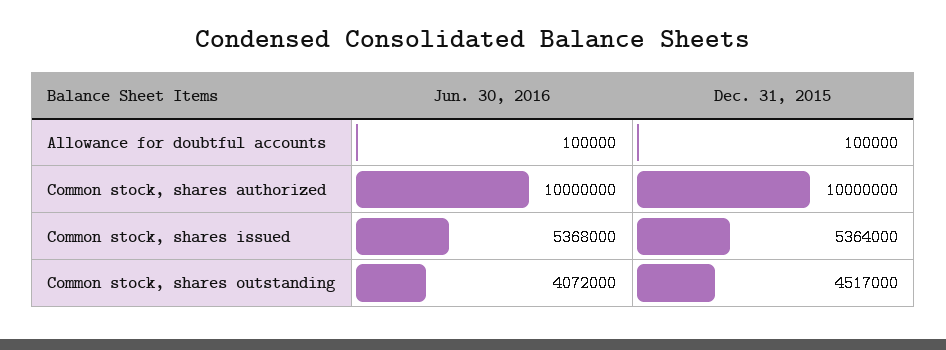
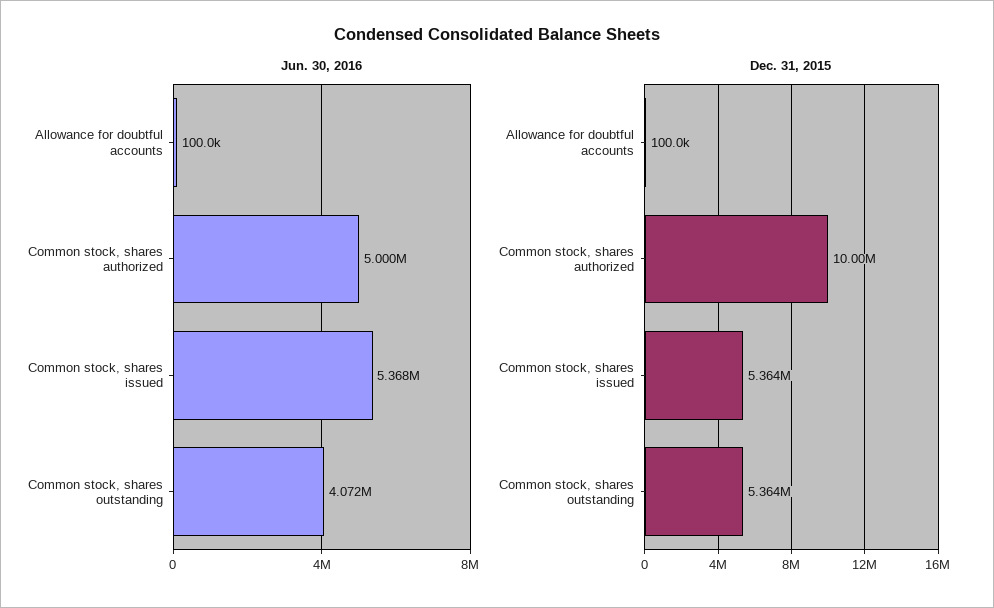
Jun. 30, 2016, Common stock, shares authorized: 10000000 -> 5000000
Dec. 31, 2015, Common stock, shares outstanding: 4517000 -> 5364000

